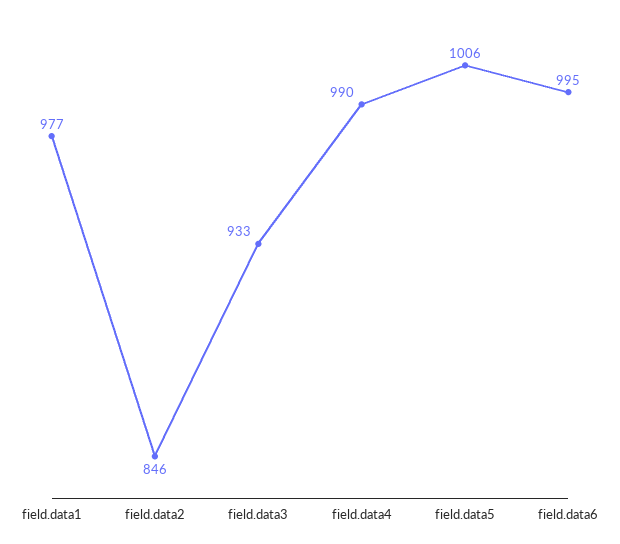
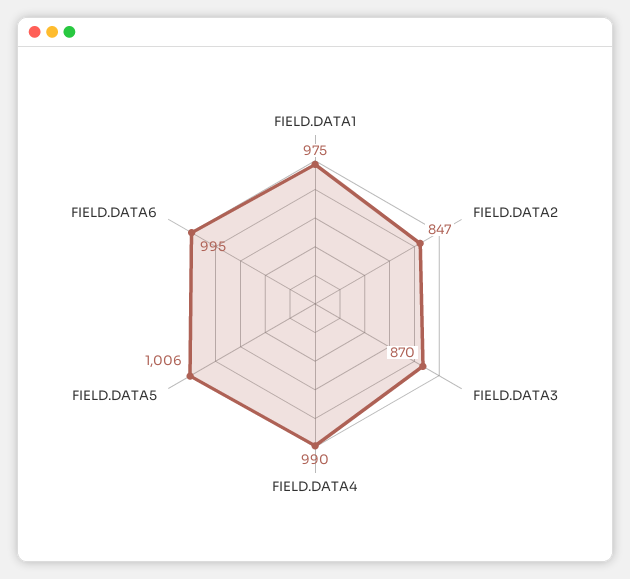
field.data1: 977 -> 975
field.data2: 846 -> 847
field.data3: 933 -> 870

